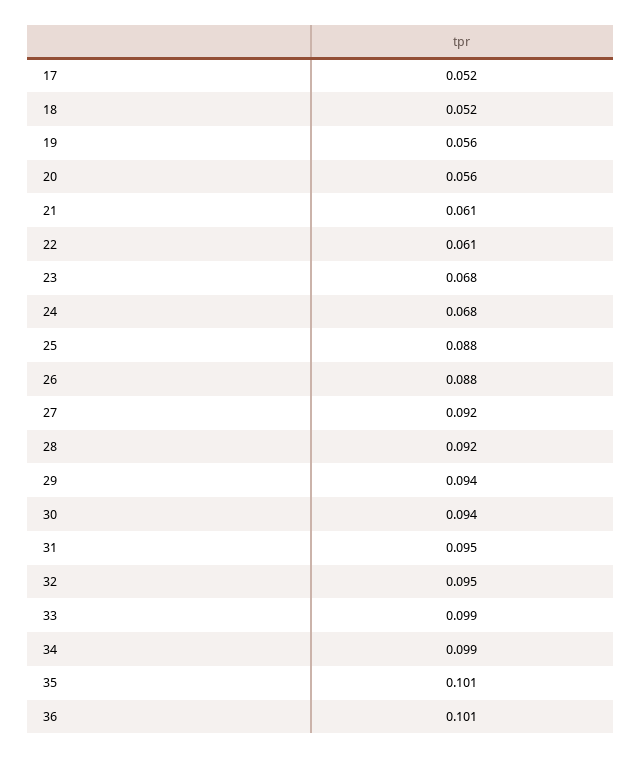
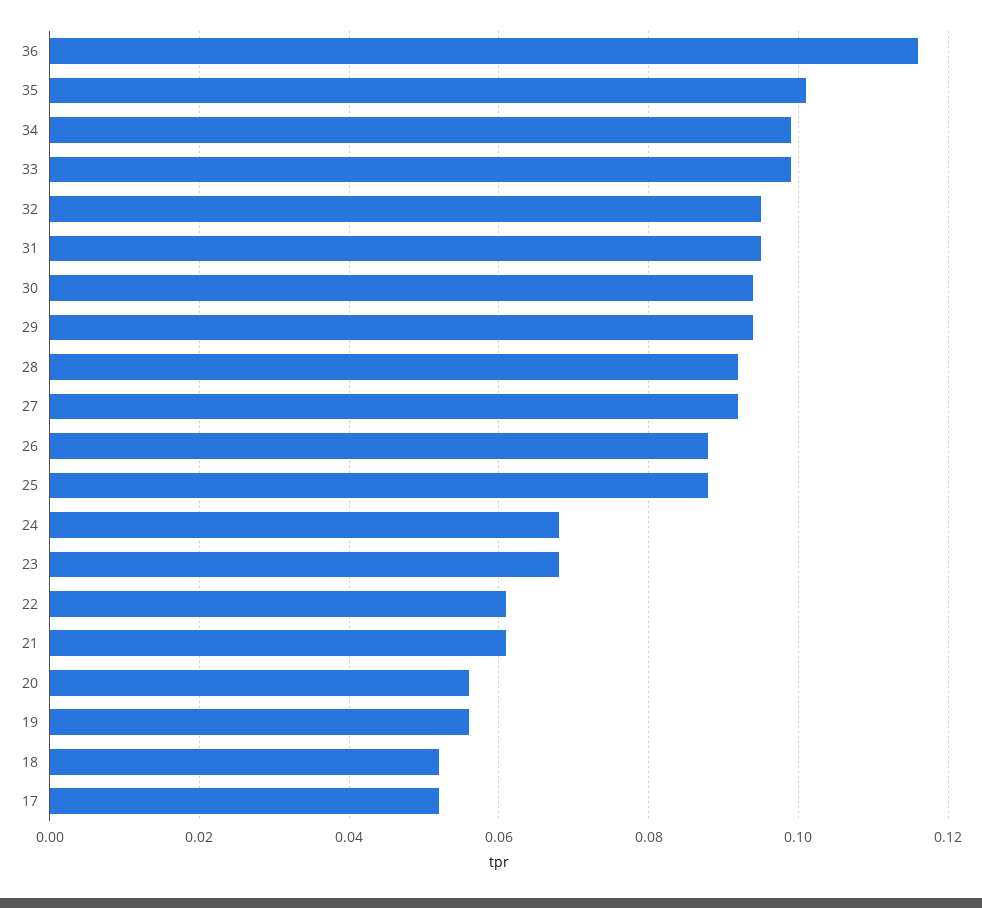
36: 0.101 -> 0.115

